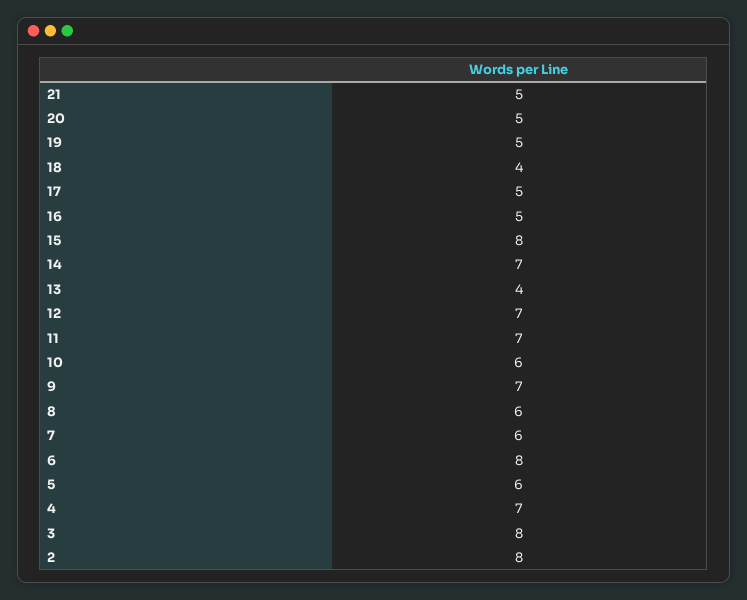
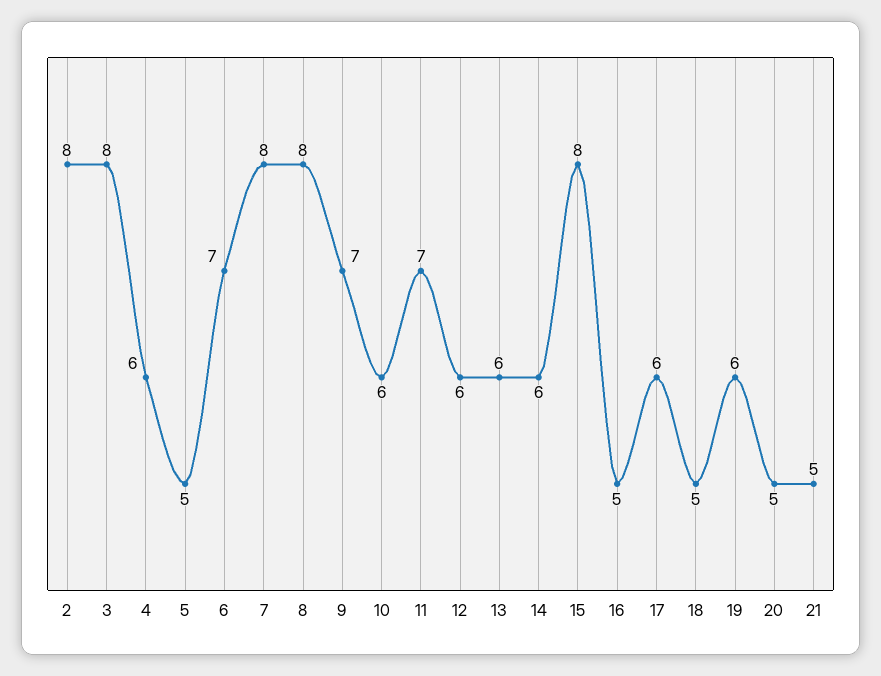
19: 5 -> 6
18: 4 -> 5
17: 5 -> 6
14: 7 -> 6
13: 4 -> 6
12: 7 -> 6
8: 6 -> 8
7: 6 -> 8
6: 8 -> 7
5: 6 -> 5
4: 7 -> 6

